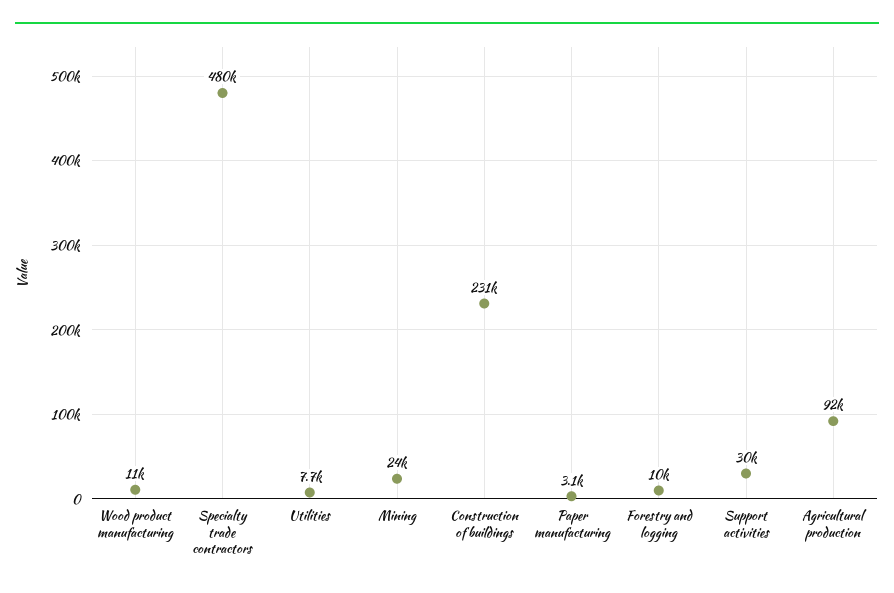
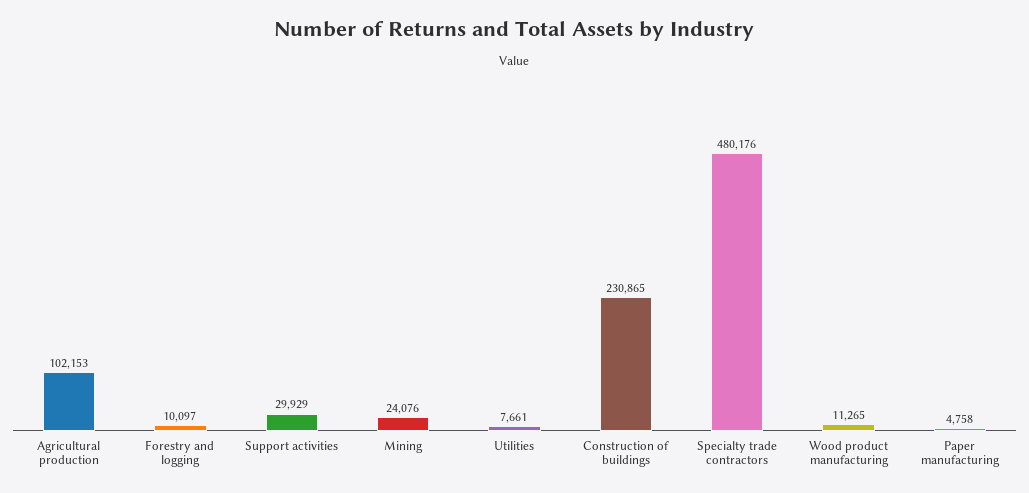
Paper manufacturing: 3100 -> 4758
Agricultural production: 92000 -> 102153

